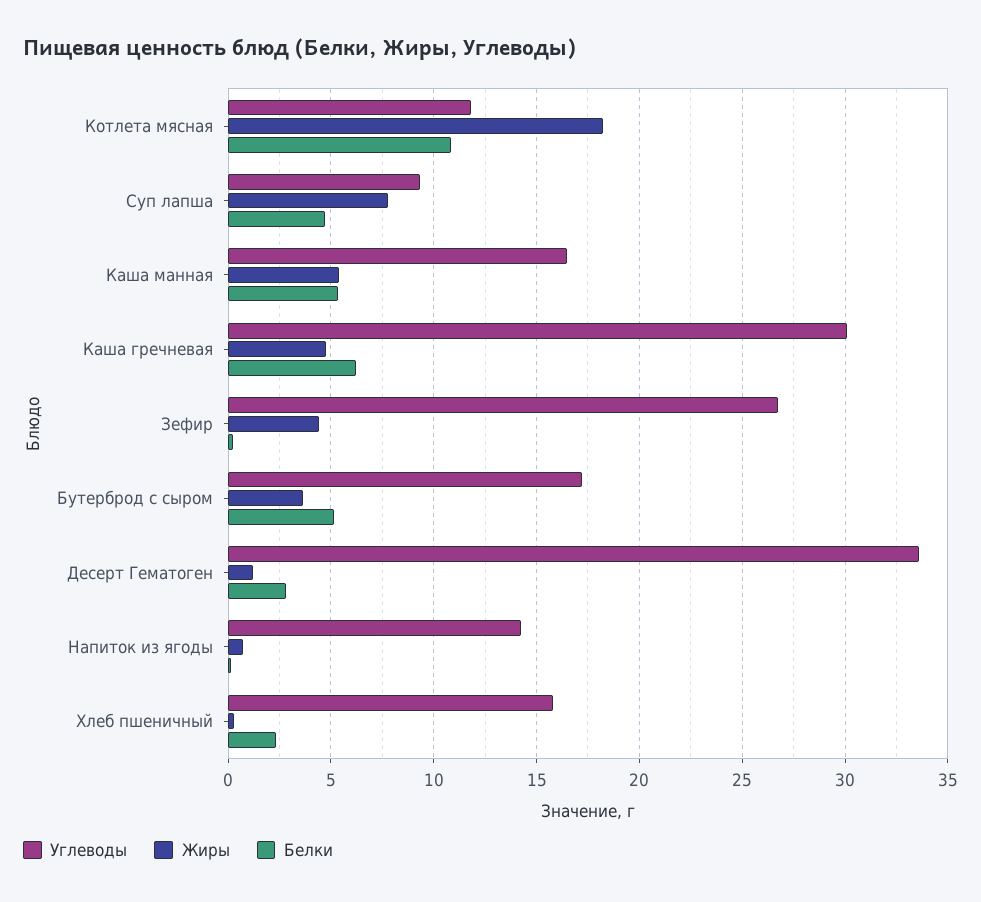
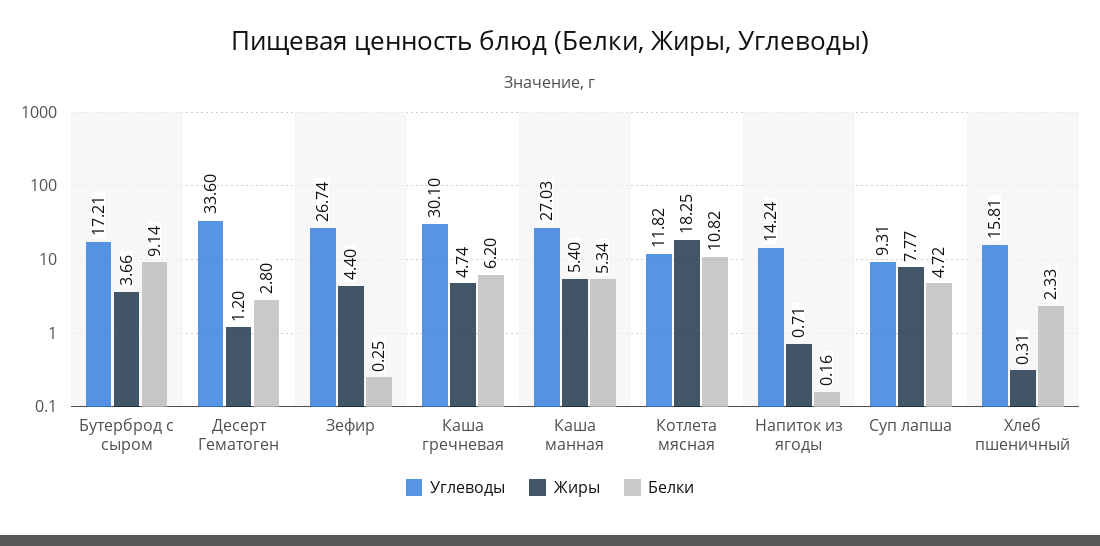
Углеводы, Каша манная: 16.5 -> 27.03
Белки, Бутерброд с сыром: 5 -> 9.14

